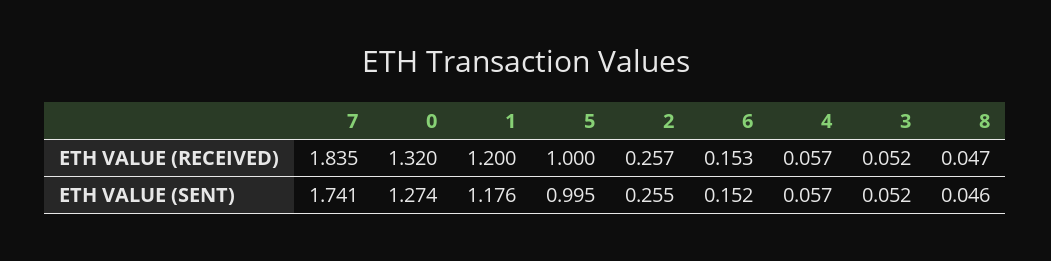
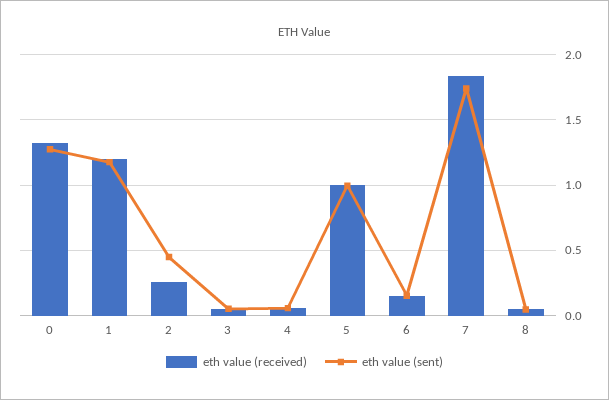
ETH VALUE (SENT), 2: 0.255 -> 0.45

